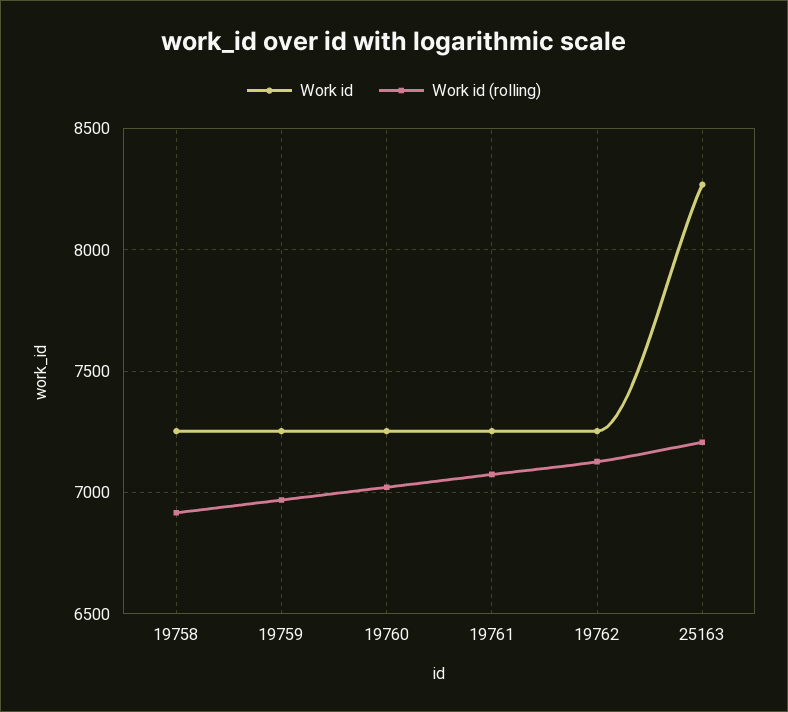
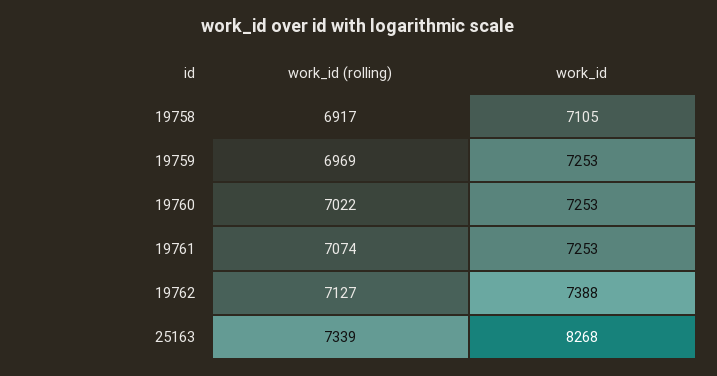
Work id, 19758: 7250 -> 7105
Work id, 19762: 7250 -> 7388
Work id (rolling), 25163: 7200 -> 7339

